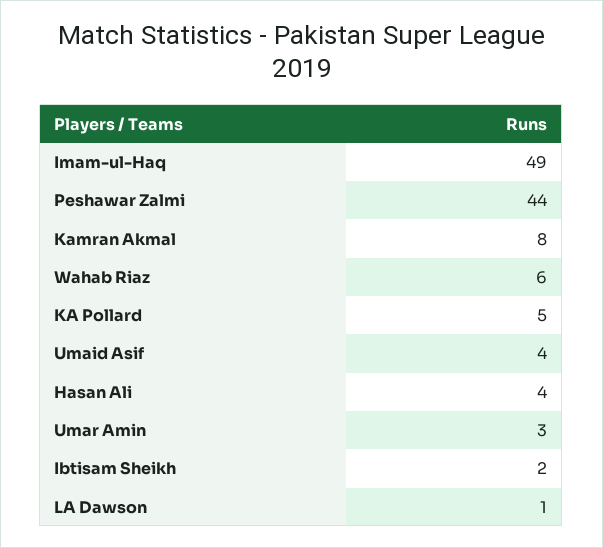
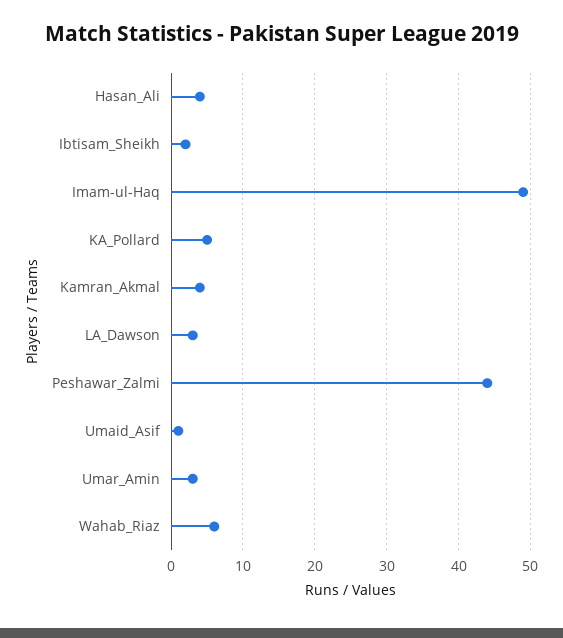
Kamran Akmal: 8 -> 4
Umaid Asif: 4 -> 1
LA Dawson: 1 -> 3

